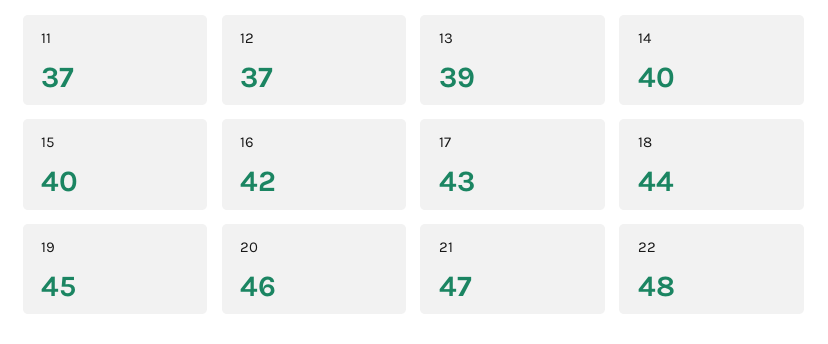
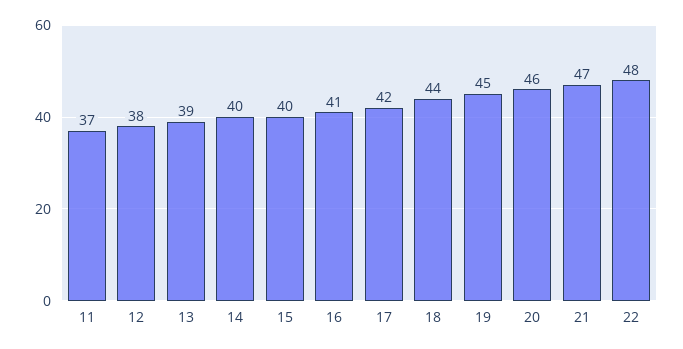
12: 37 -> 38
16: 42 -> 41
17: 43 -> 42

